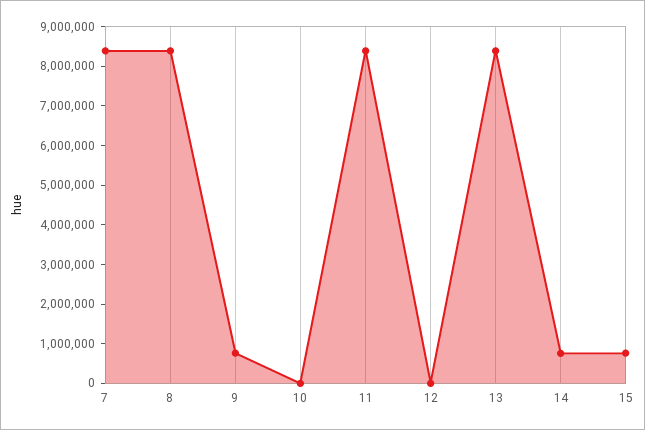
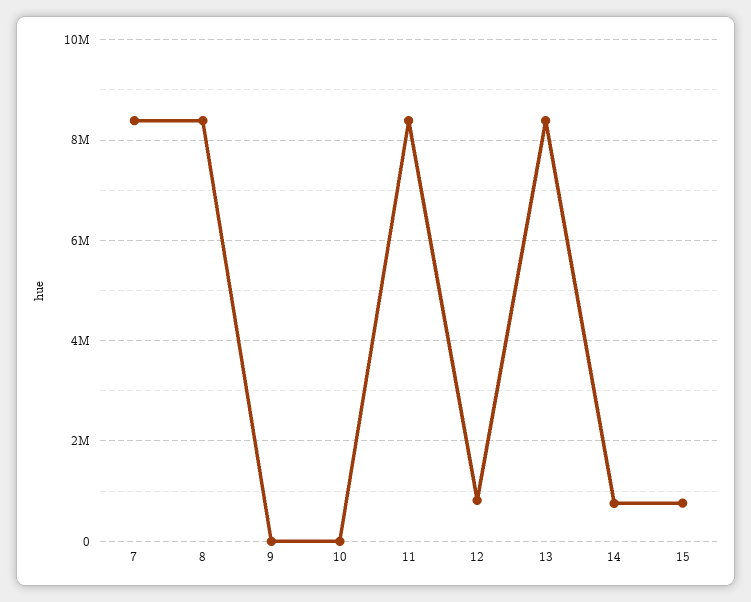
9: 750000 -> 0
12: 0 -> 800000

